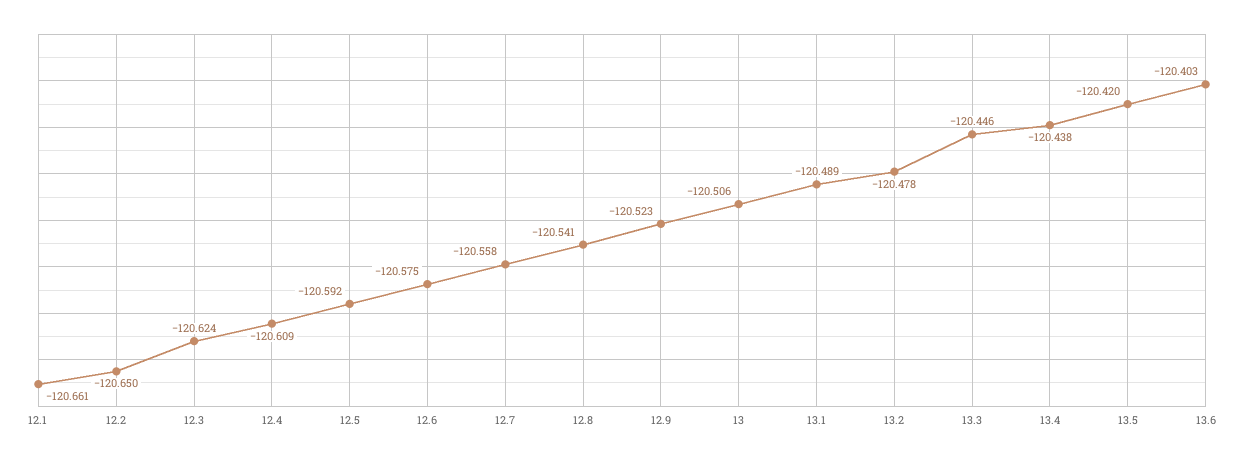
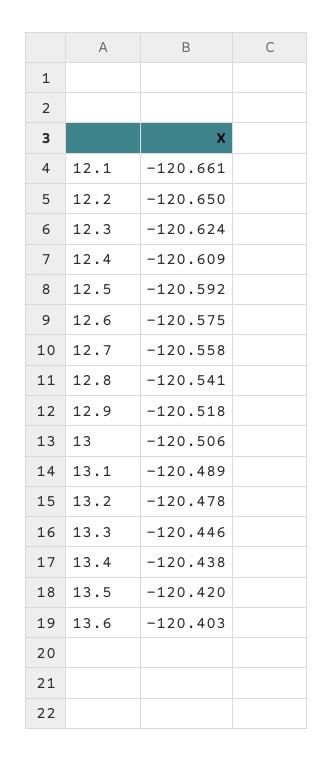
12.9: -120.523 -> -120.518

